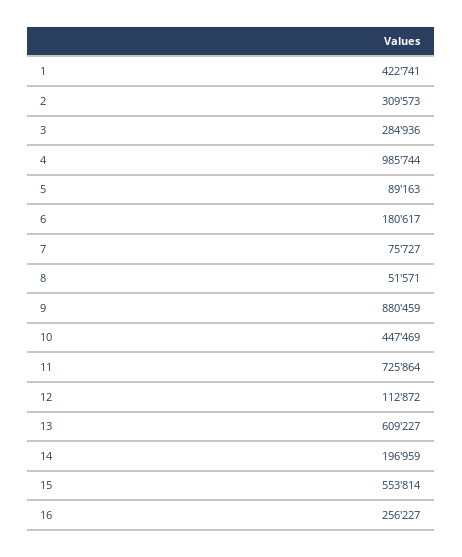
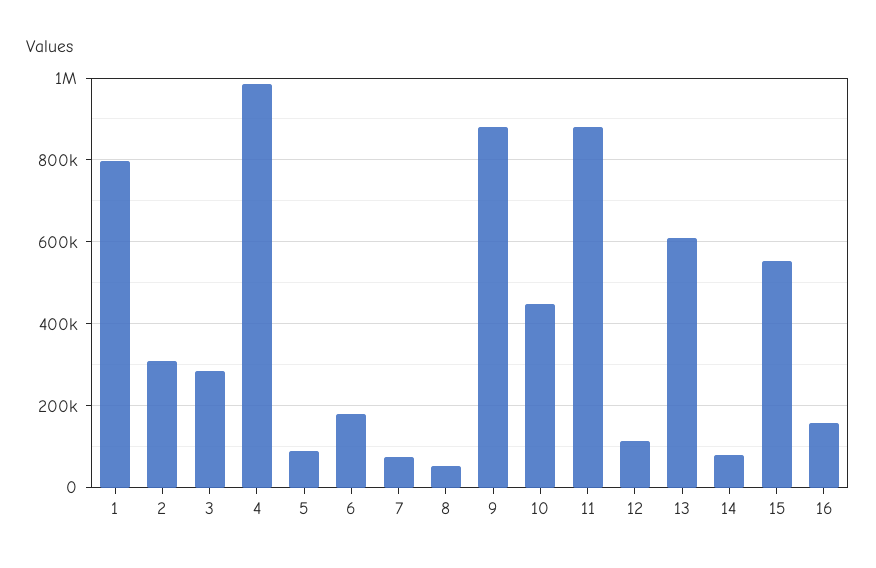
1: 422741 -> 800000
11: 725864 -> 880000
14: 196959 -> 80000
16: 256227 -> 160000

